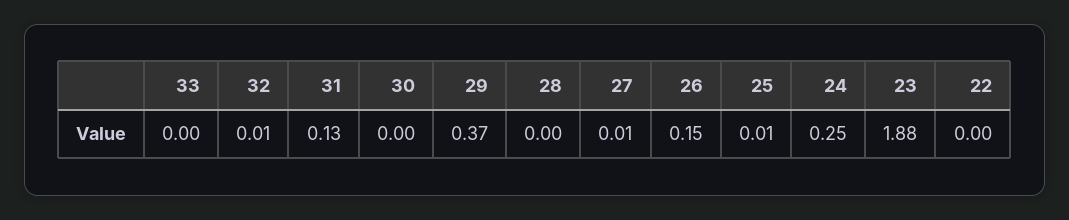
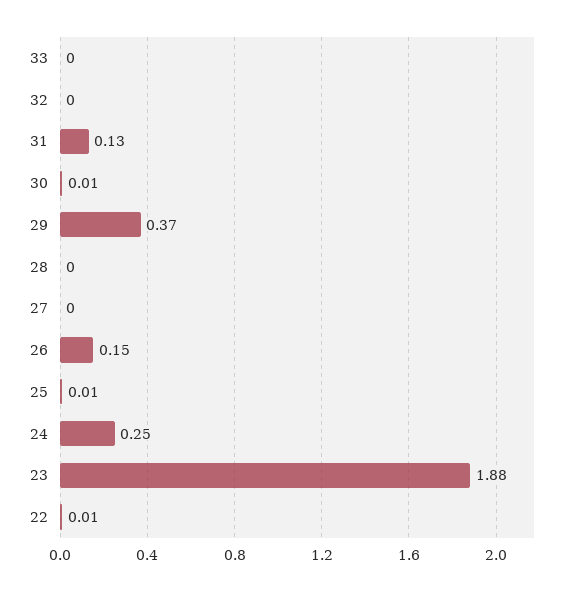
32: 0.01 -> 0
30: 0 -> 0.01
27: 0.01 -> 0
22: 0 -> 0.01

